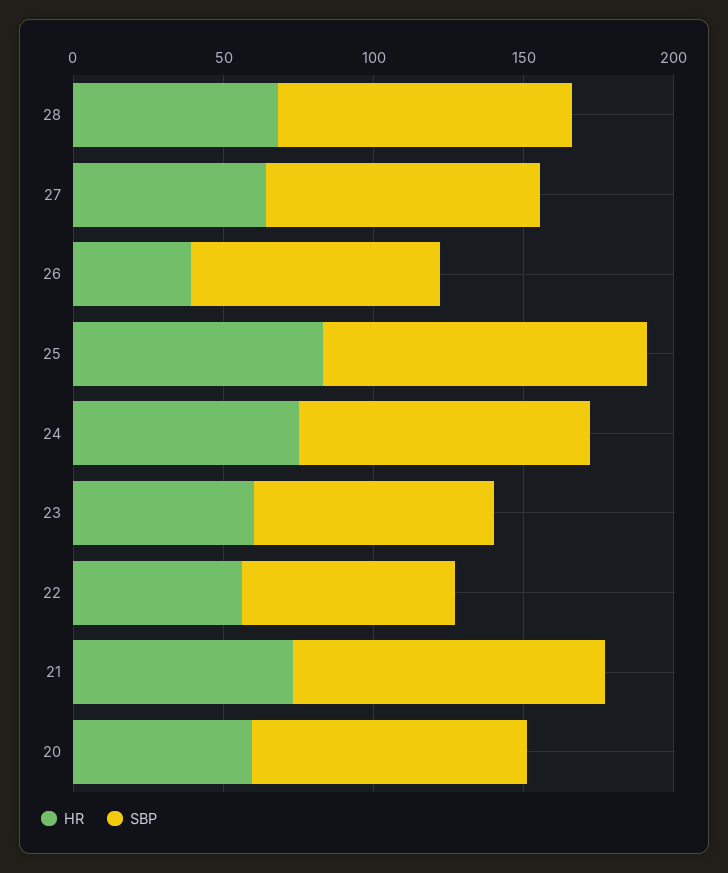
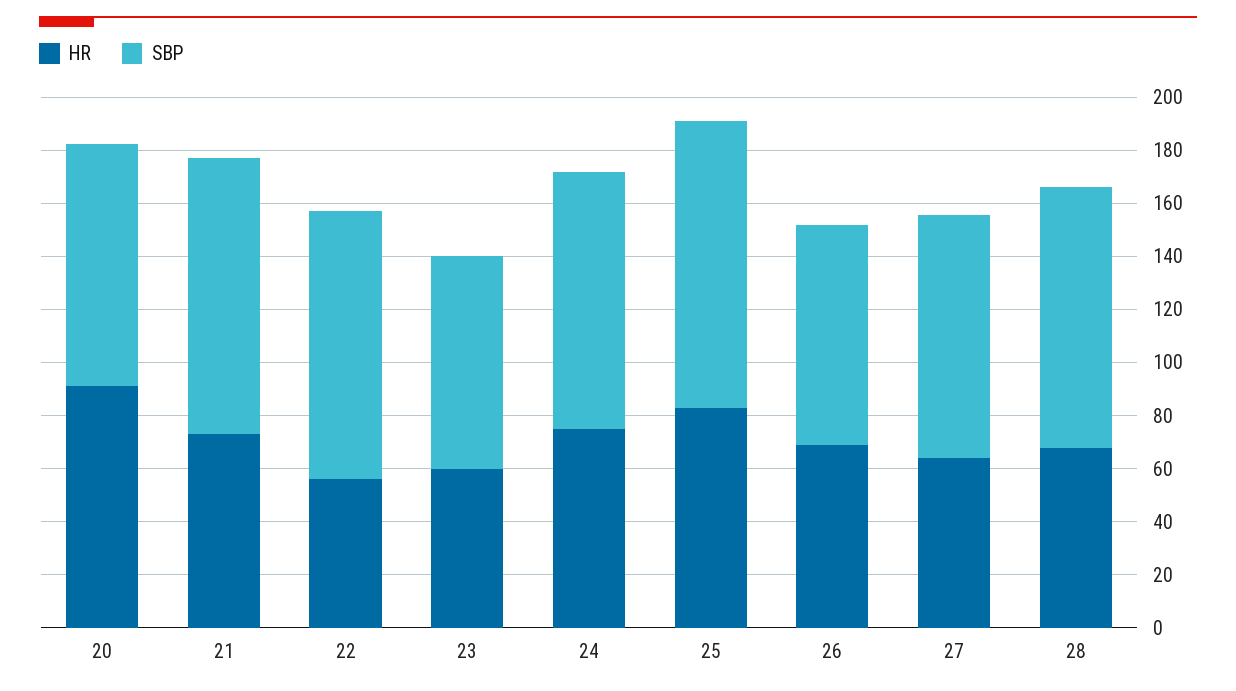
HR, 26: 40 -> 70
SBP, 22: 70 -> 100
HR, 20: 60 -> 90

